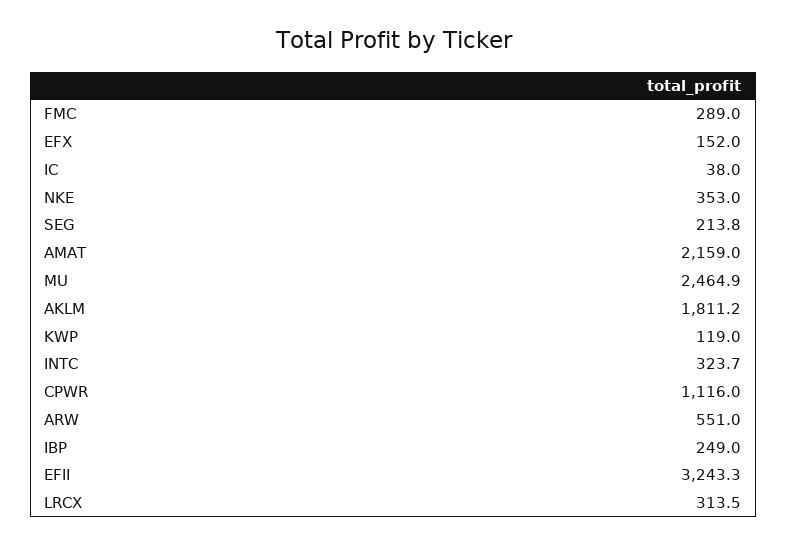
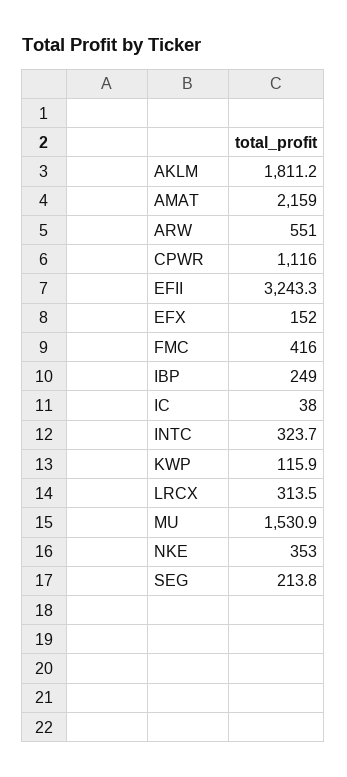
FMC: 289 -> 416
MU: 2464.9 -> 1530.9
KWP: 119 -> 115.9

